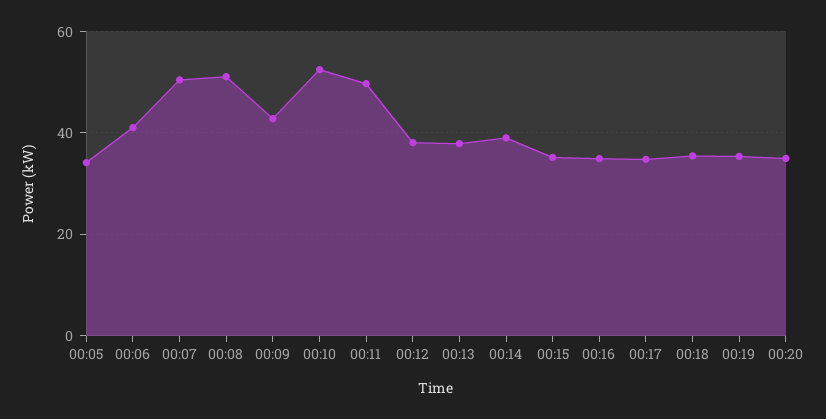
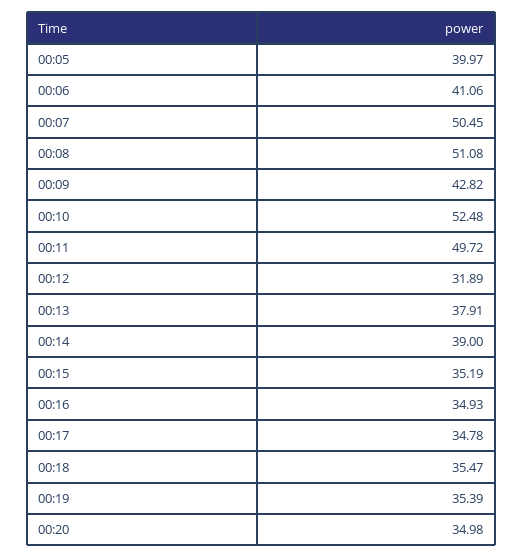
00:05: 34 -> 39.97
00:12: 38 -> 31.89

